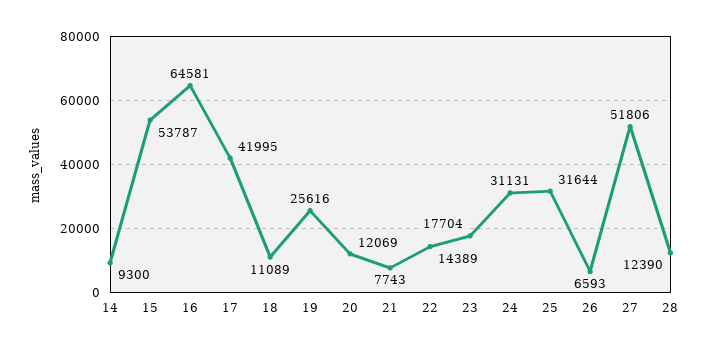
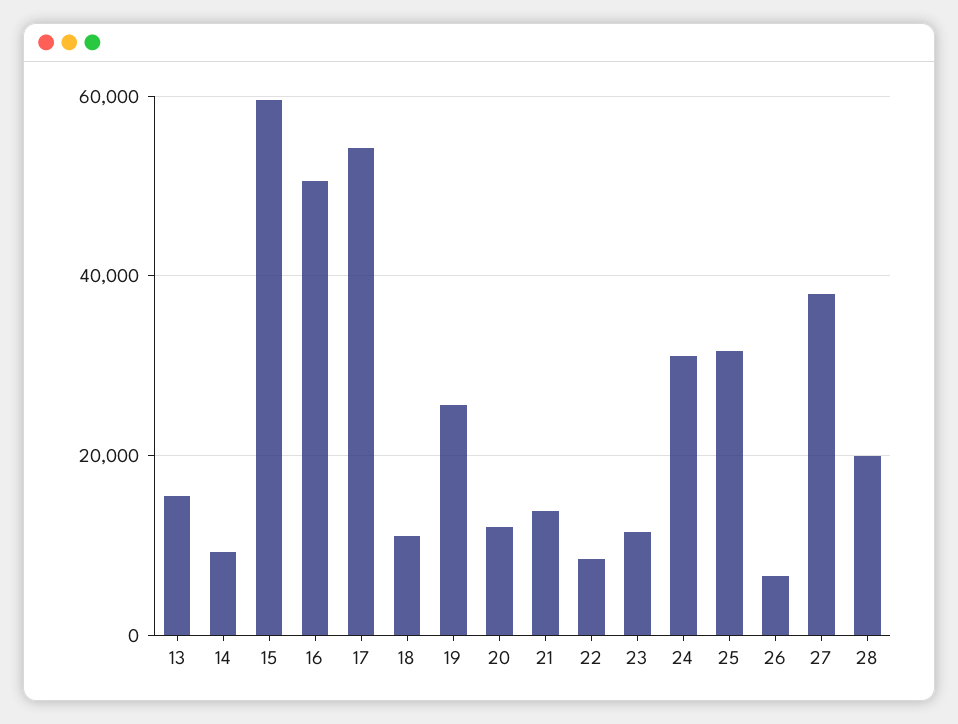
15: 53787 -> 60000
16: 64581 -> 50000
17: 41995 -> 54000
21: 7743 -> 14000
22: 14389 -> 8000
23: 17704 -> 12000
27: 51806 -> 38000
28: 12390 -> 20000
13: none -> 16000

